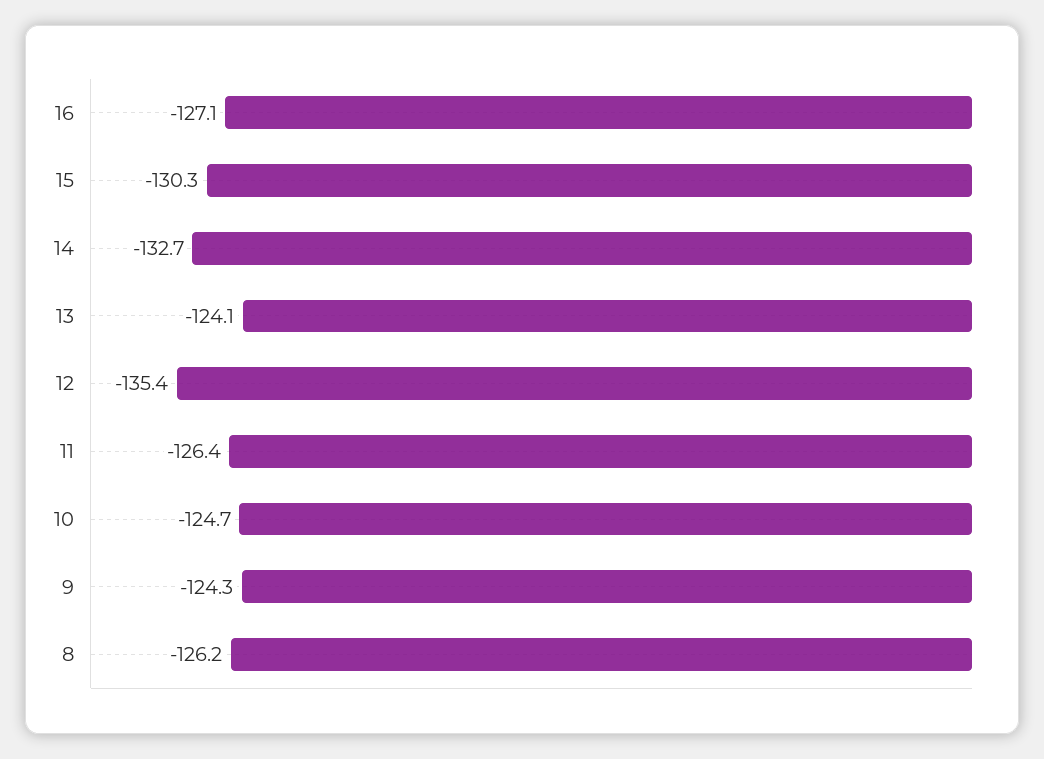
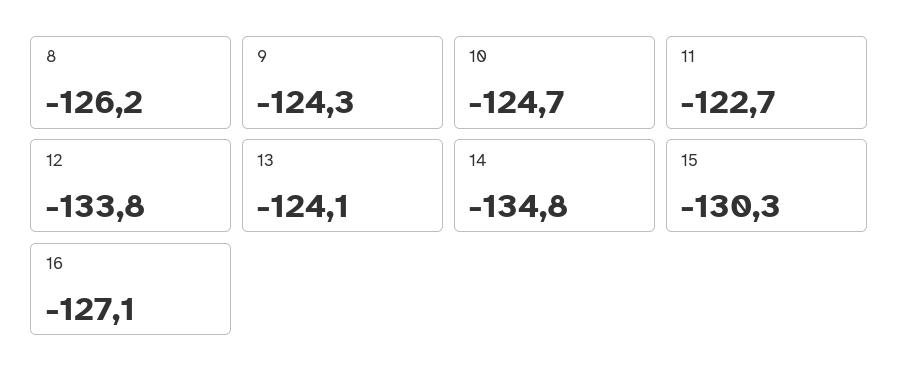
14: -132.7 -> -134.8
12: -135.4 -> -133.8
11: -126.4 -> -122.7

